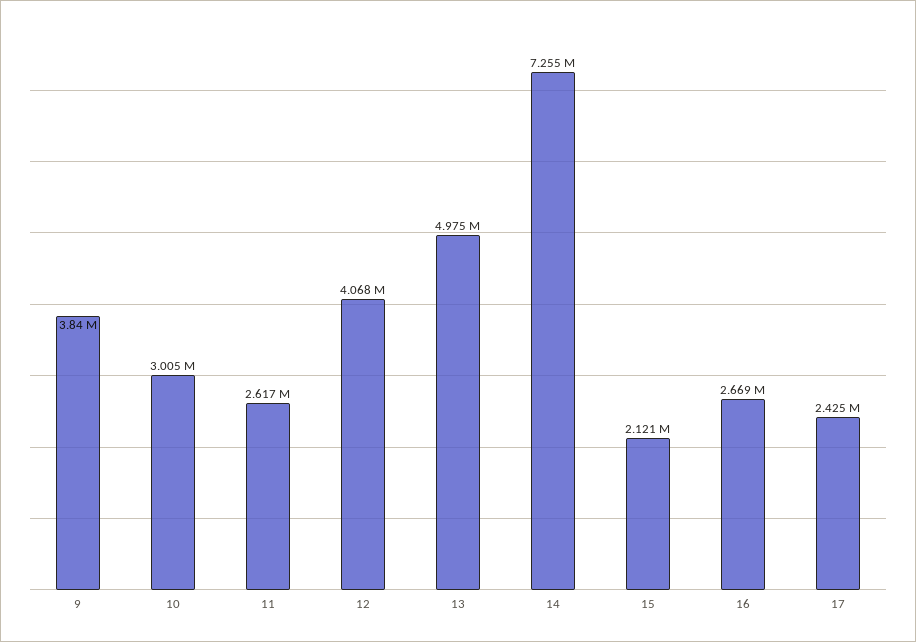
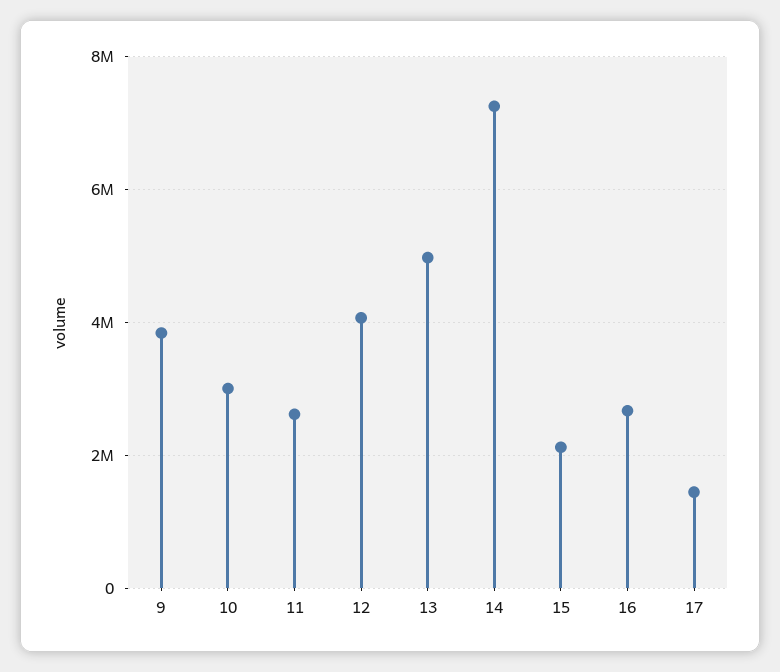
17: 2425000 -> 1400000

